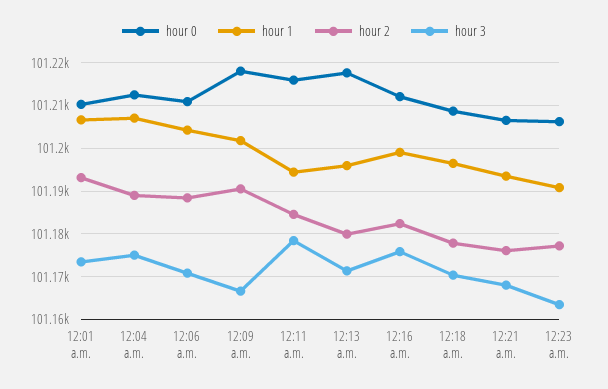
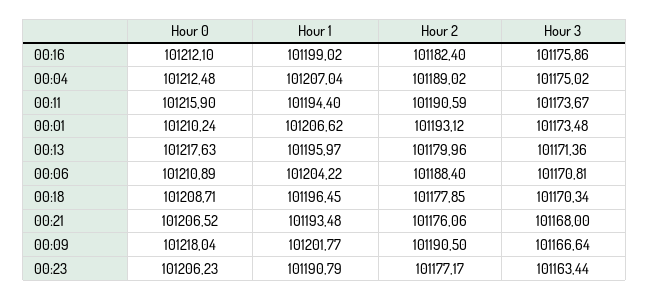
hour 2, 12:11 a.m.: 101184 -> 101190.59
hour 3, 12:11 a.m.: 101178 -> 101173.67

